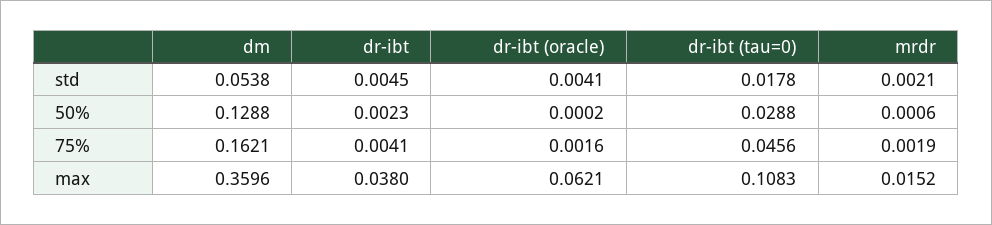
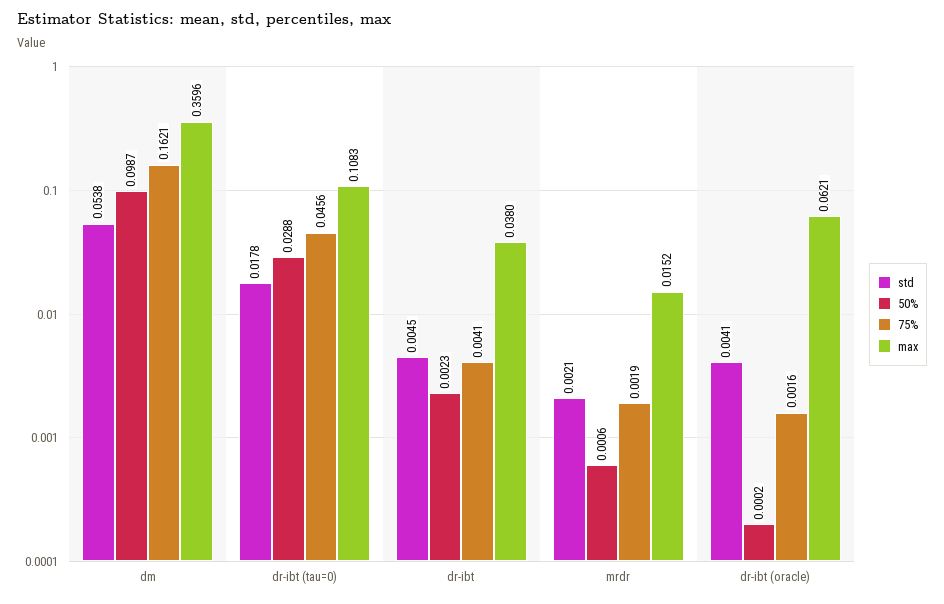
50%, dm: 0.1288 -> 0.0987

